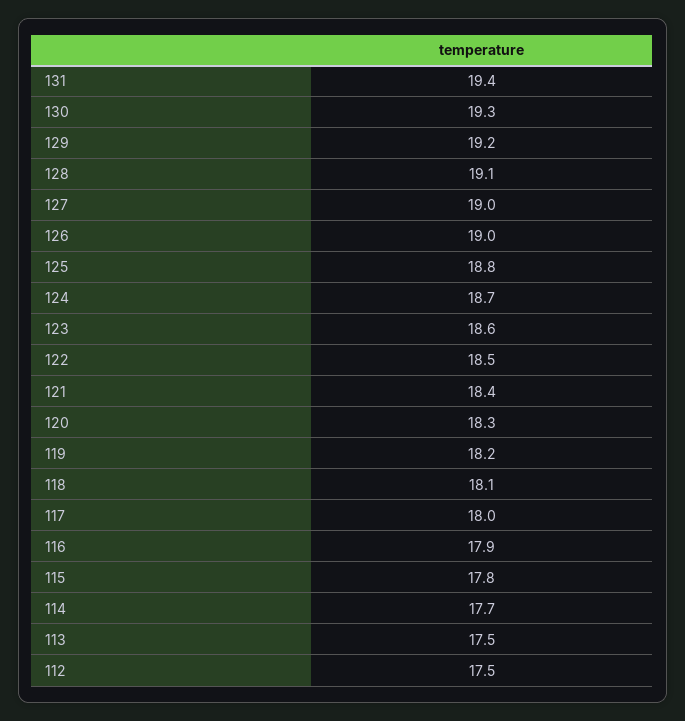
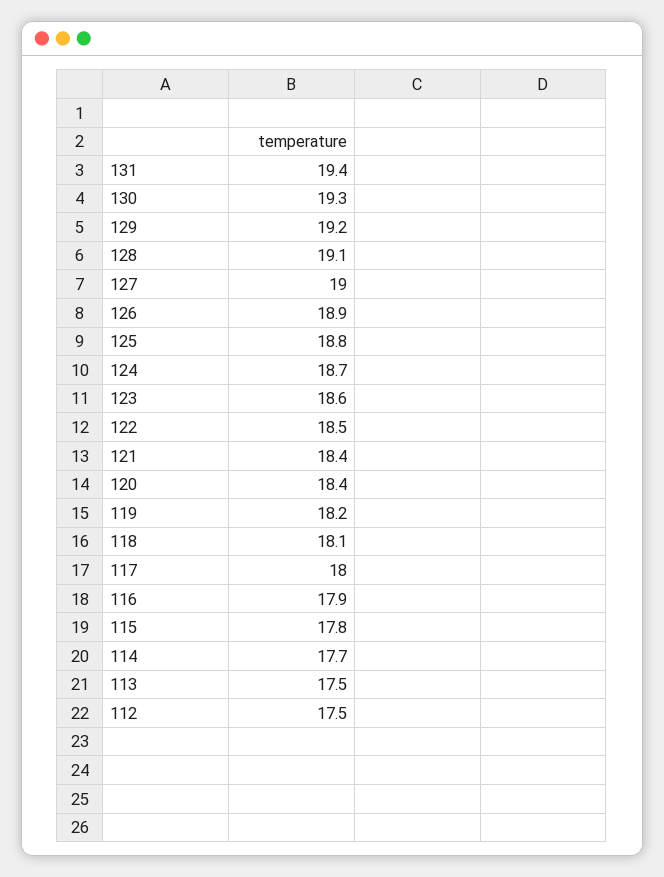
126: 19 -> 18.9
120: 18.3 -> 18.4

